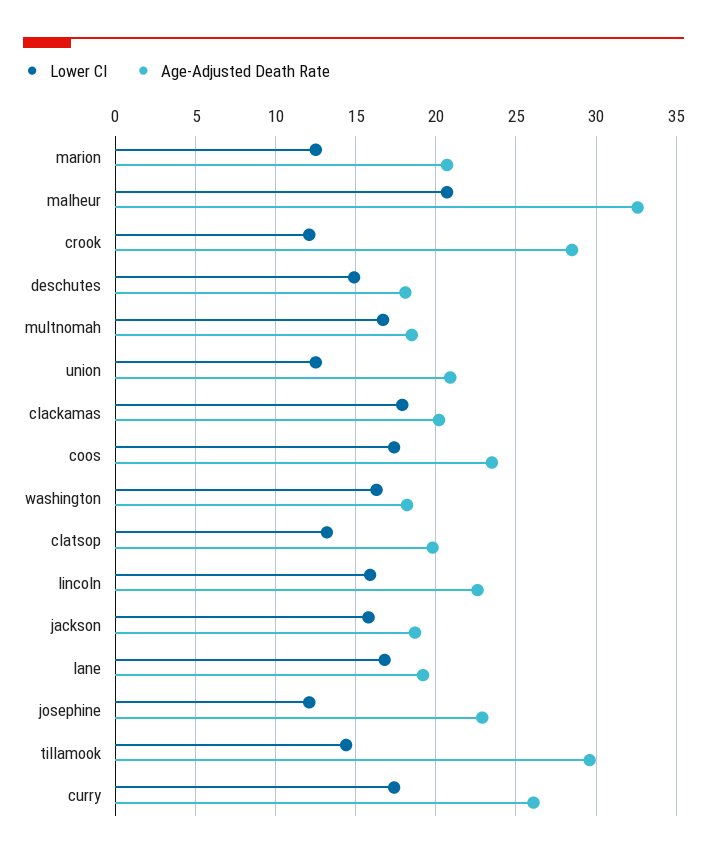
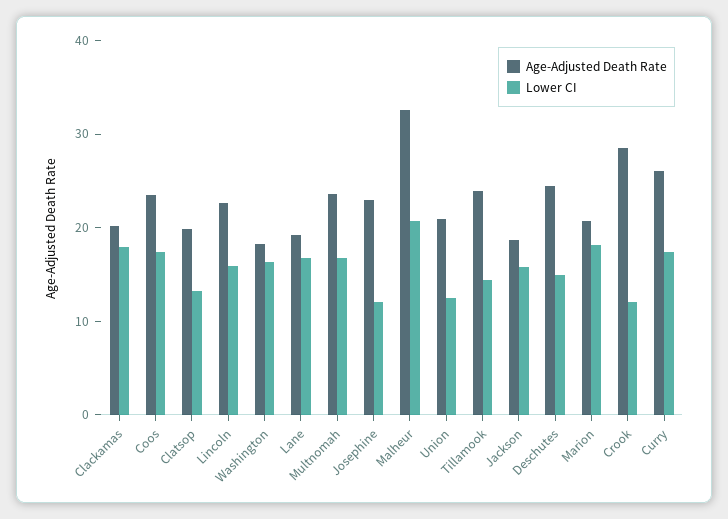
Lower CI, marion: 12.5 -> 18
Age-Adjusted Death Rate, deschutes: 18 -> 24
Age-Adjusted Death Rate, multnomah: 18.5 -> 24
Age-Adjusted Death Rate, tillamook: 29.5 -> 24

